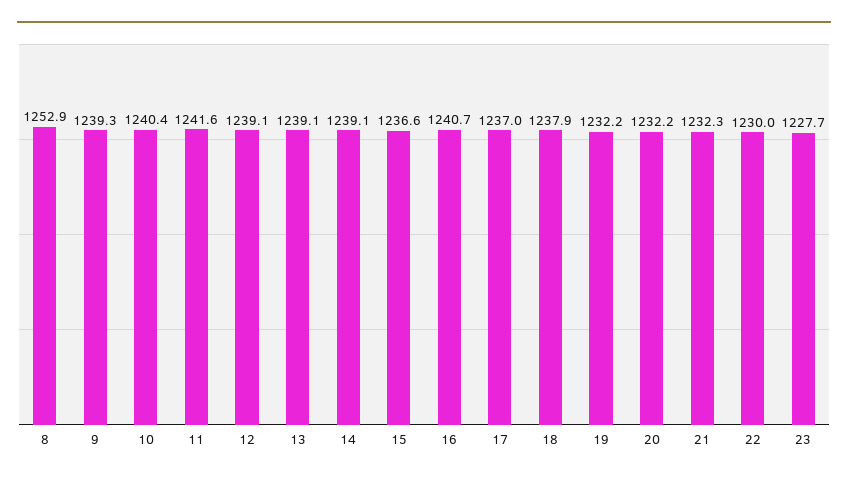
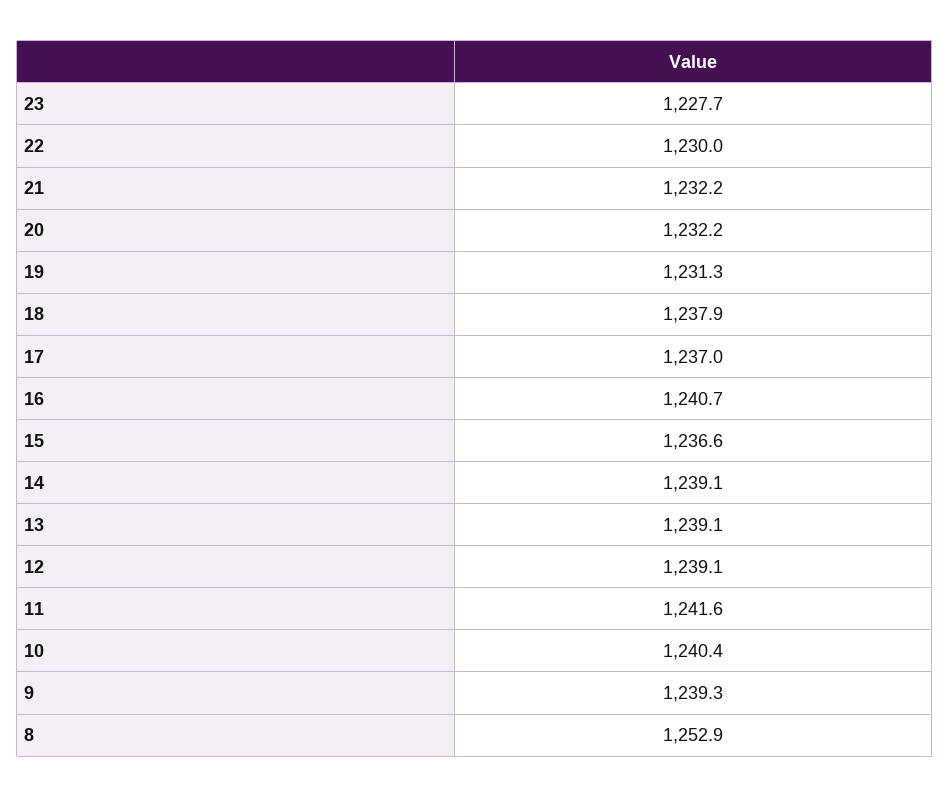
19: 1232.2 -> 1231.3
21: 1232.3 -> 1232.2

